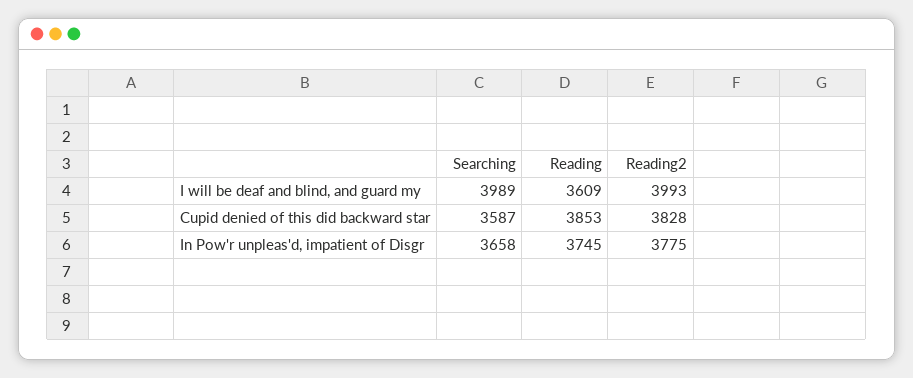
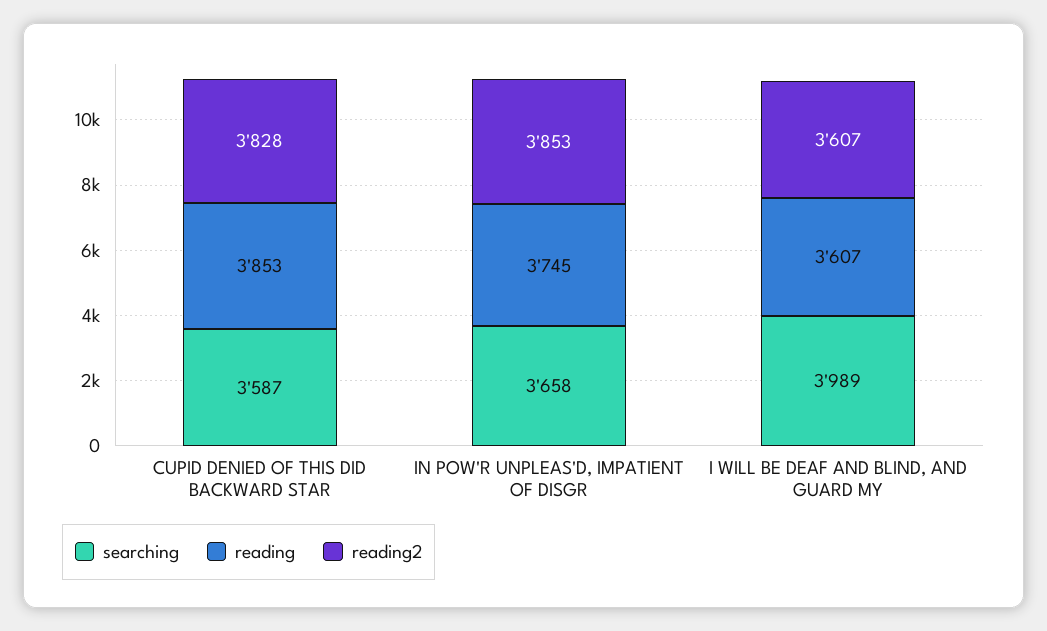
Reading, I will be deaf and blind, and guard my: 3609 -> 3607
Reading2, I will be deaf and blind, and guard my: 3993 -> 3607
Reading2, In Pow'r unpleas'd, impatient of Disgr: 3775 -> 3853

